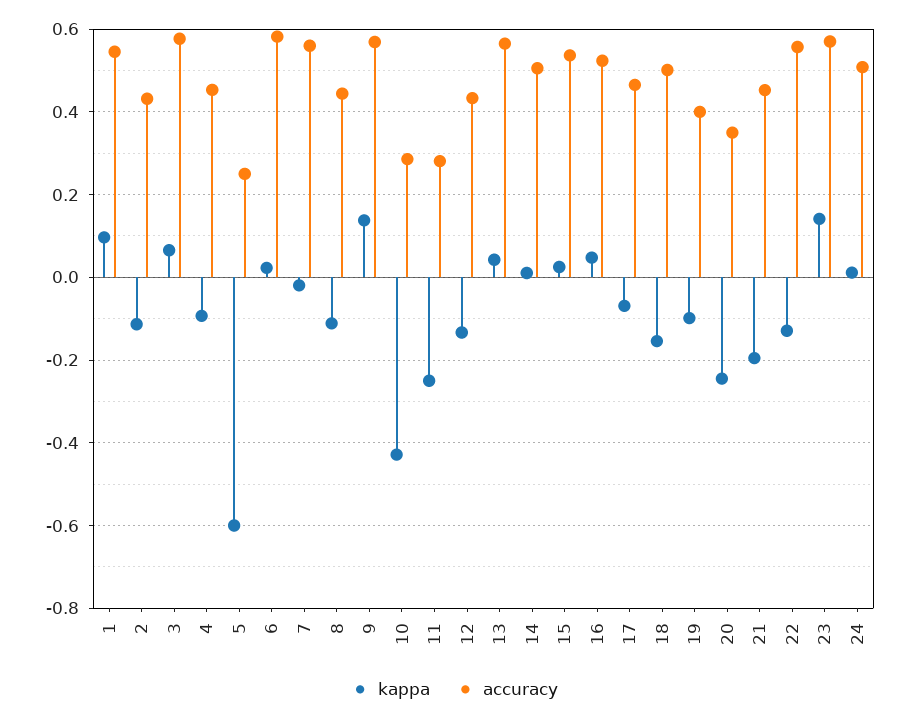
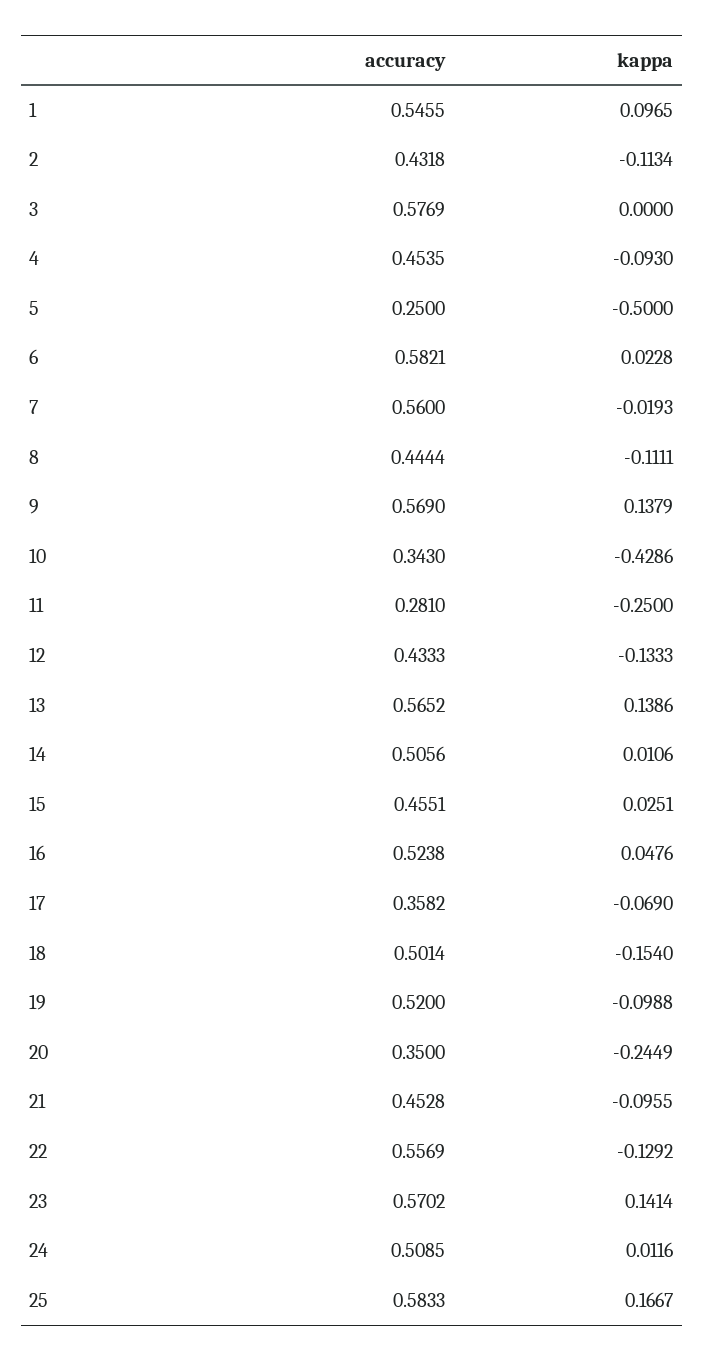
kappa, 3: 0.06 -> 0
kappa, 5: -0.6 -> -0.5
accuracy, 10: 0.28 -> 0.343
kappa, 13: 0.04 -> 0.1386
accuracy, 15: 0.54 -> 0.4551
accuracy, 17: 0.46 -> 0.3582
accuracy, 19: 0.4 -> 0.52
kappa, 21: -0.2 -> -0.0955
accuracy, 25: none -> 0.5833
kappa, 25: none -> 0.1667

